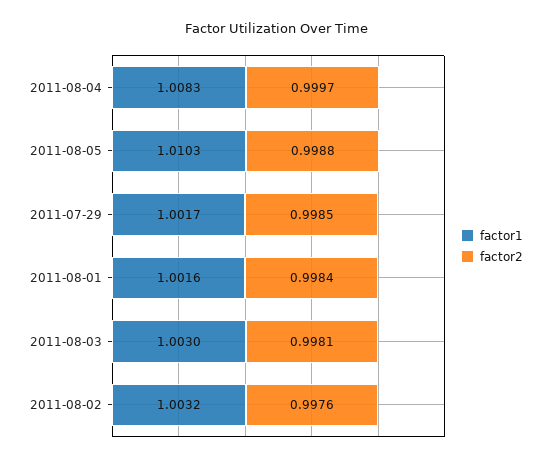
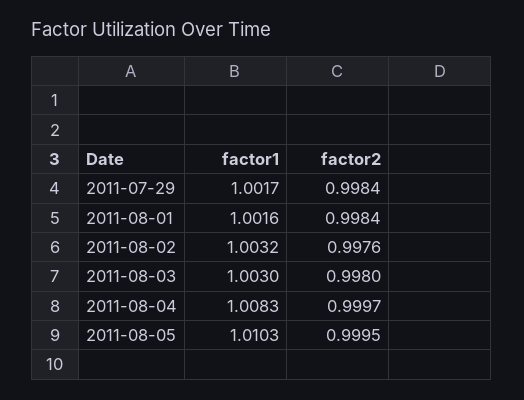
factor2, 2011-08-05: 0.9988 -> 0.9995
factor2, 2011-07-29: 0.9985 -> 0.9984
factor2, 2011-08-03: 0.9981 -> 0.998

